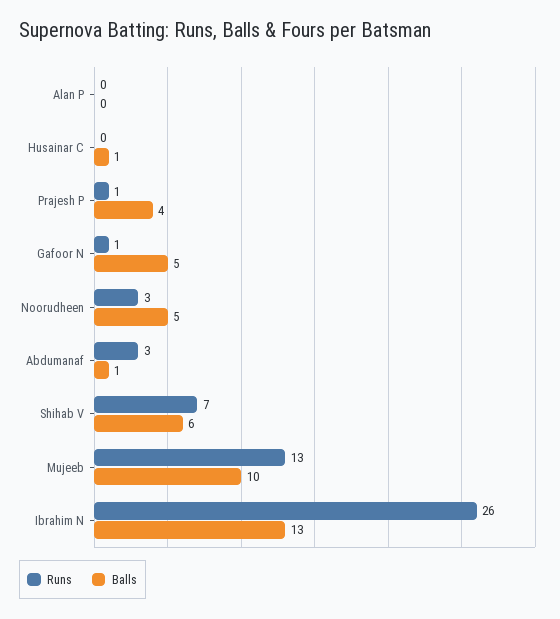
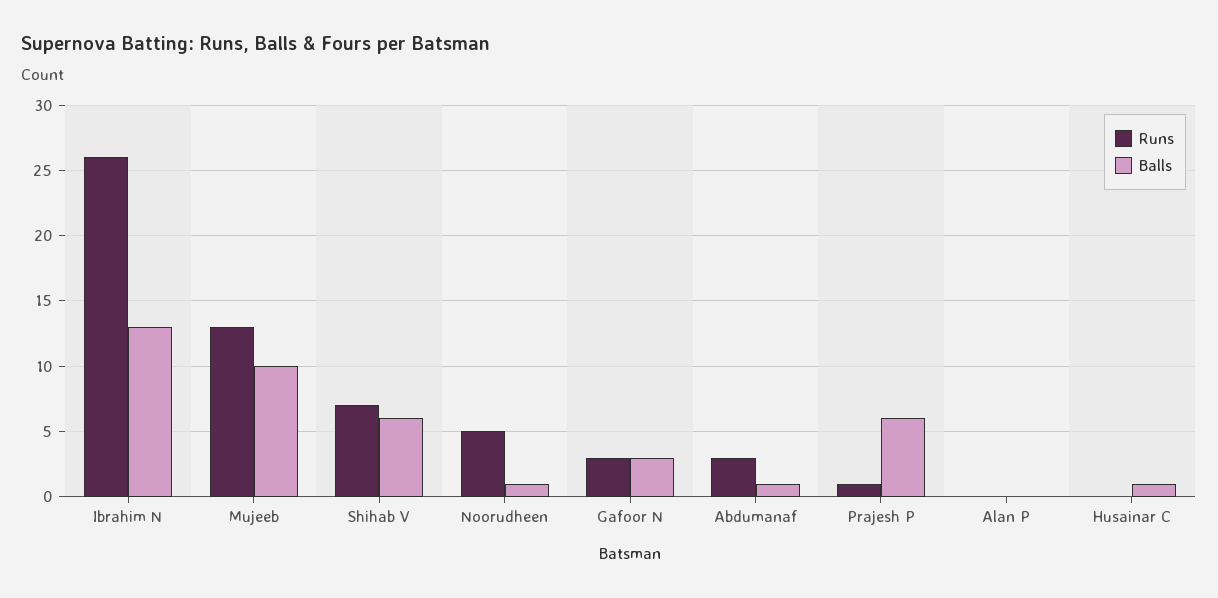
Balls, Prajesh P: 4 -> 6
Runs, Gafoor N: 1 -> 3
Balls, Gafoor N: 5 -> 3
Runs, Noorudheen: 3 -> 5
Balls, Noorudheen: 5 -> 1

